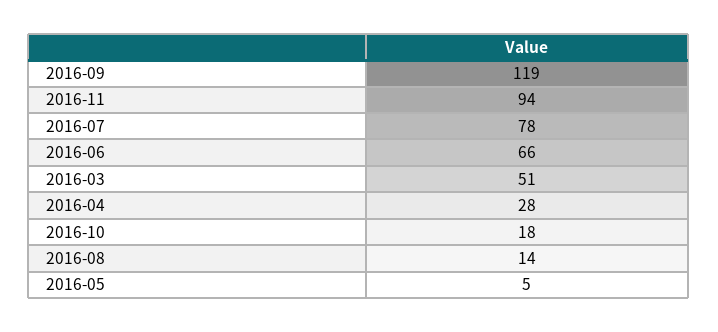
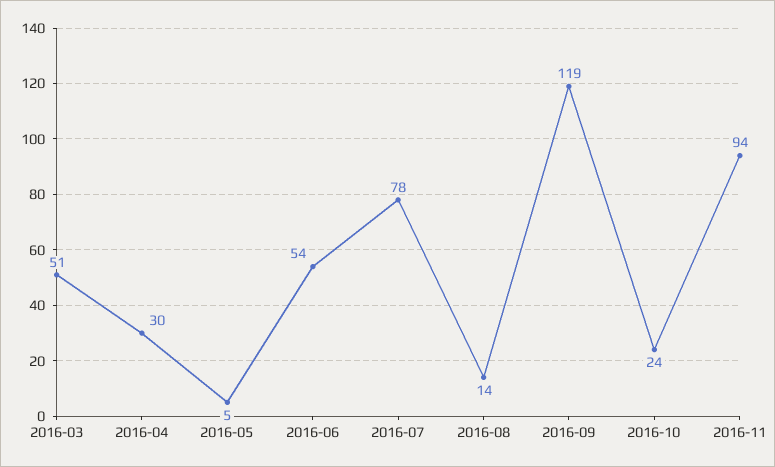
2016-06: 66 -> 54
2016-04: 28 -> 30
2016-10: 18 -> 24

